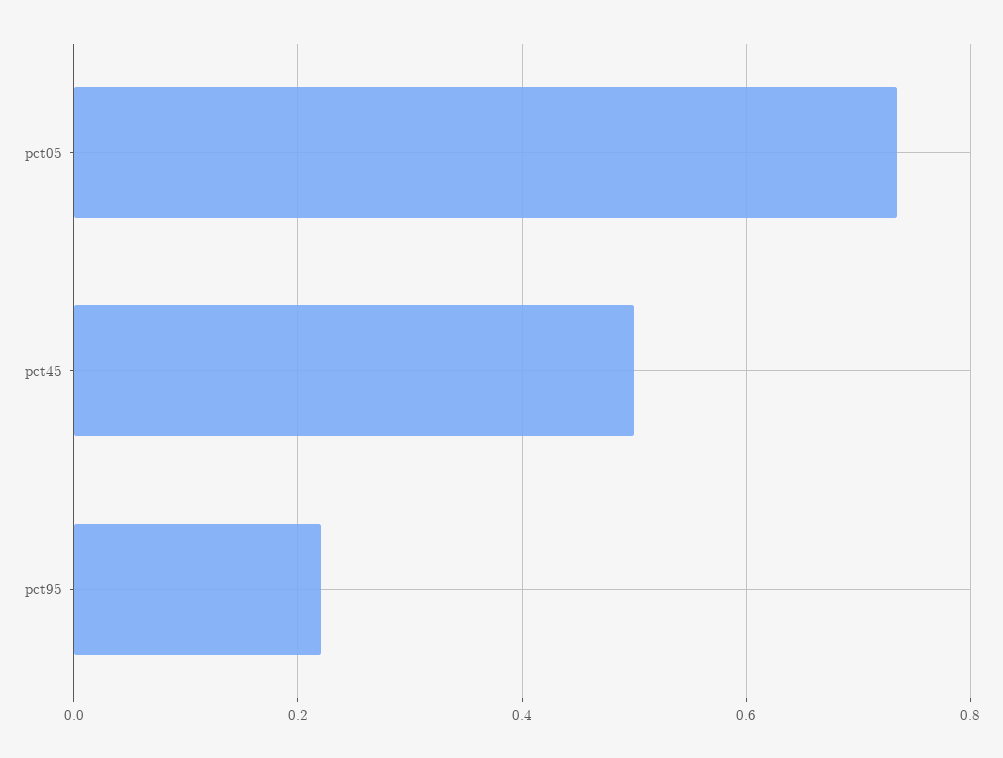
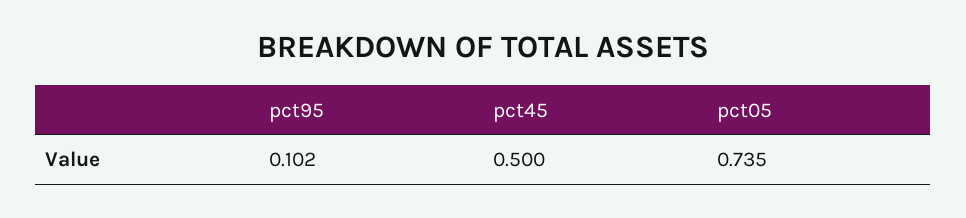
pct95: 0.22 -> 0.102

